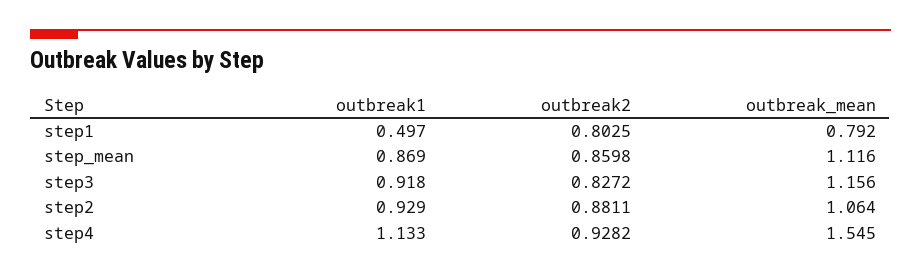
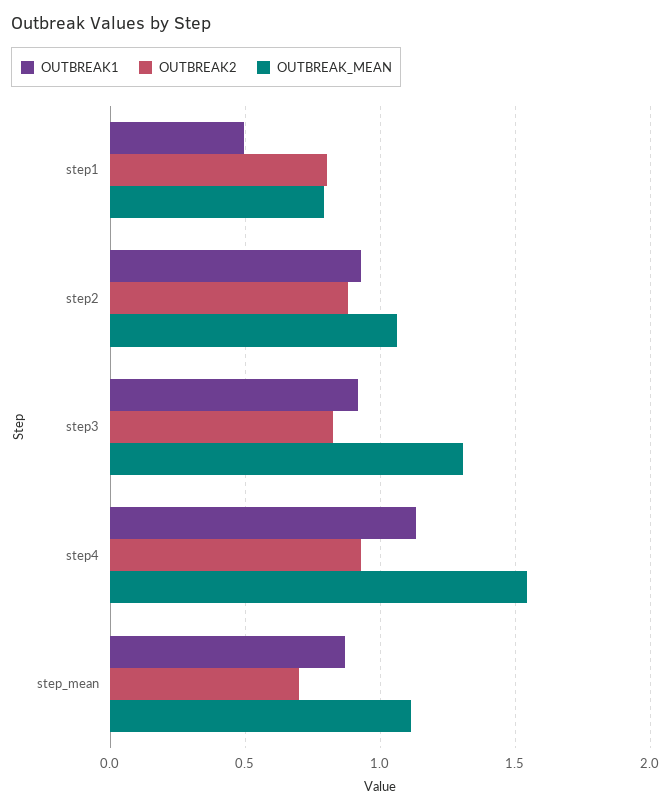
outbreak2, step_mean: 0.8598 -> 0.7
outbreak_mean, step3: 1.156 -> 1.3

